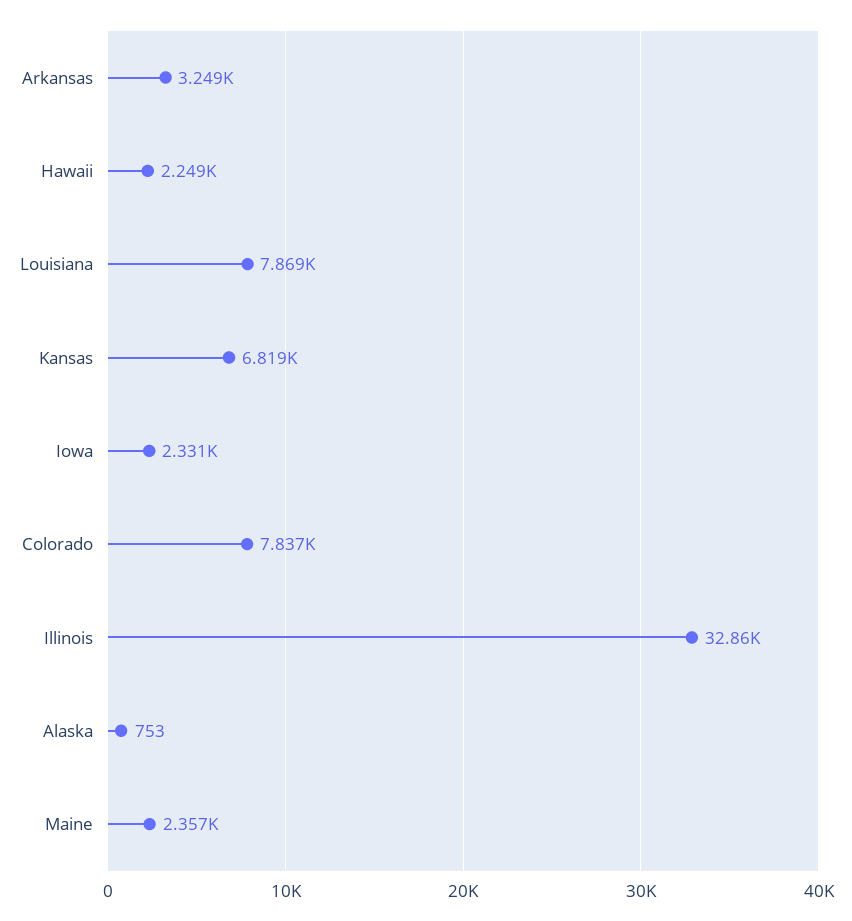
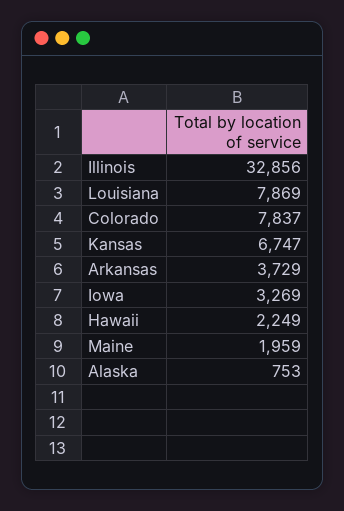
Arkansas: 3249 -> 3729
Kansas: 6819 -> 6747
Iowa: 2331 -> 3269
Maine: 2357 -> 1959

